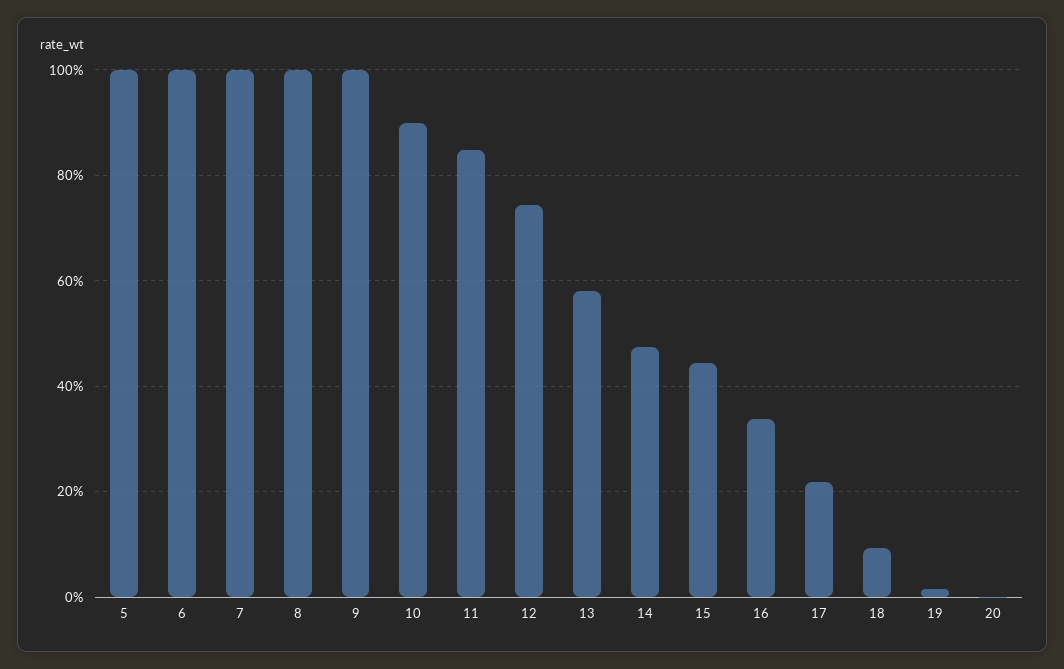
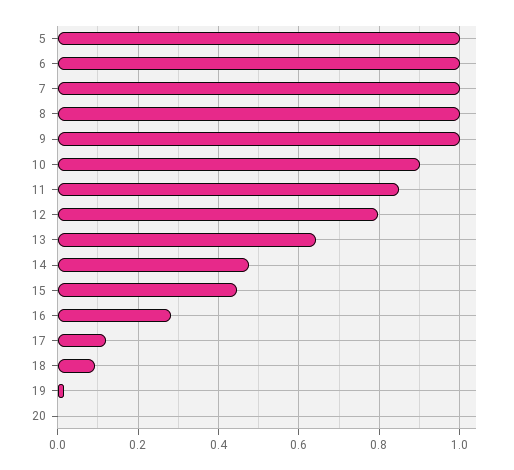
12: 0.74 -> 0.8
13: 0.58 -> 0.64
16: 0.34 -> 0.28
17: 0.22 -> 0.12

